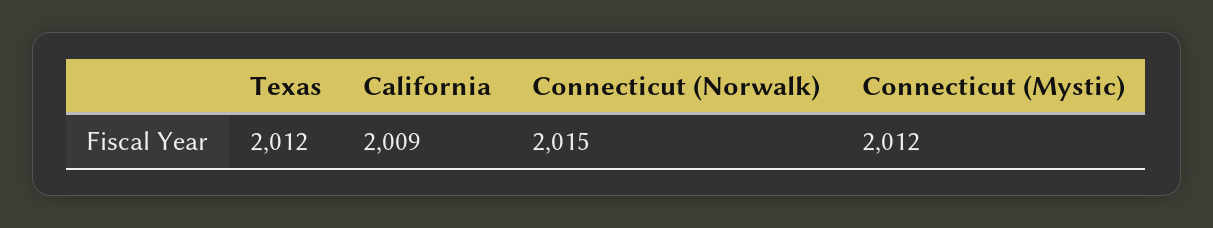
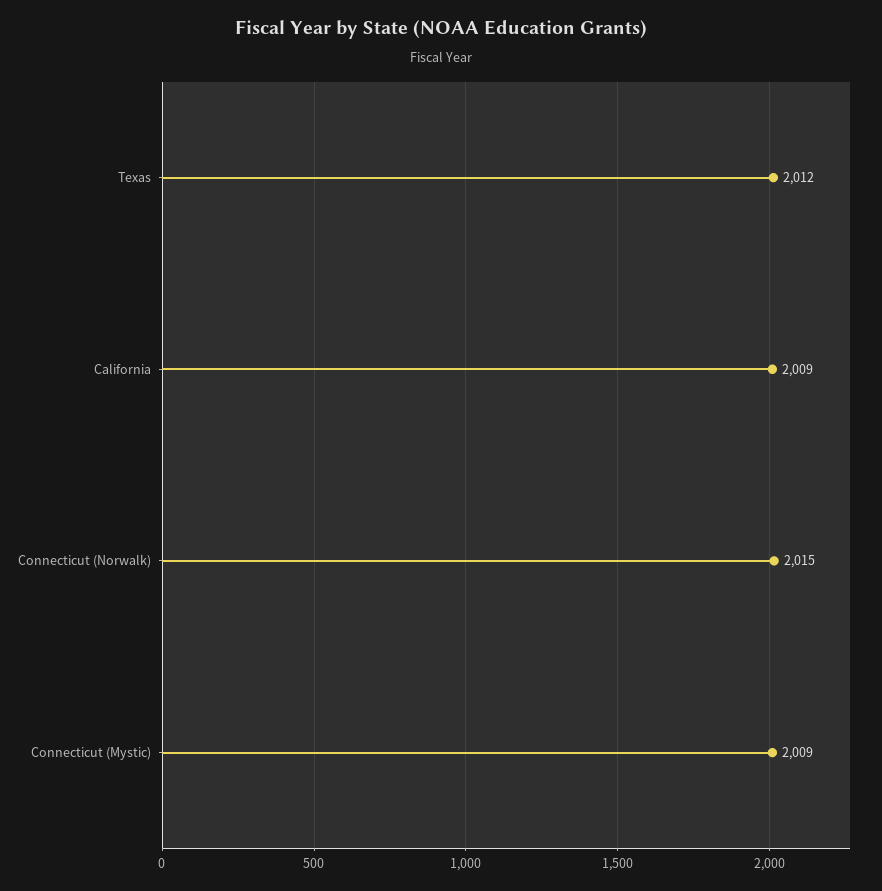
Connecticut (Mystic): 2012 -> 2009

